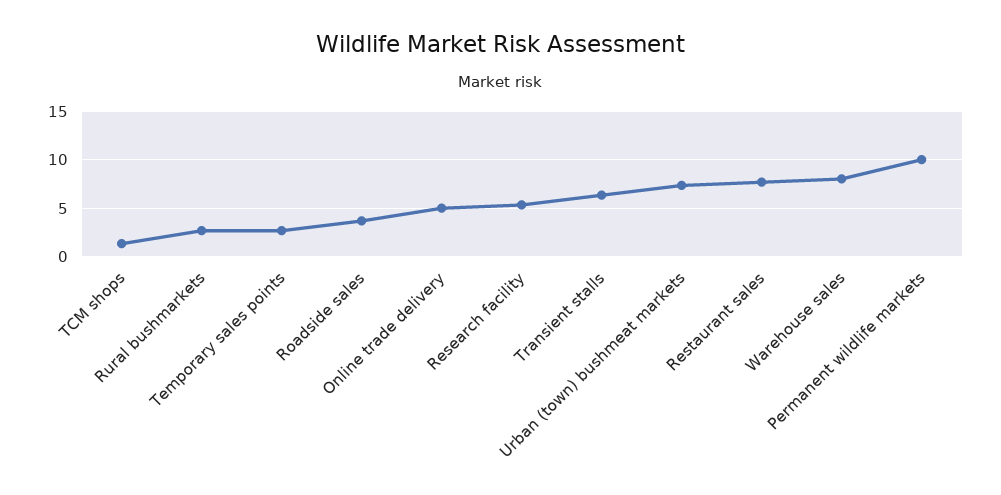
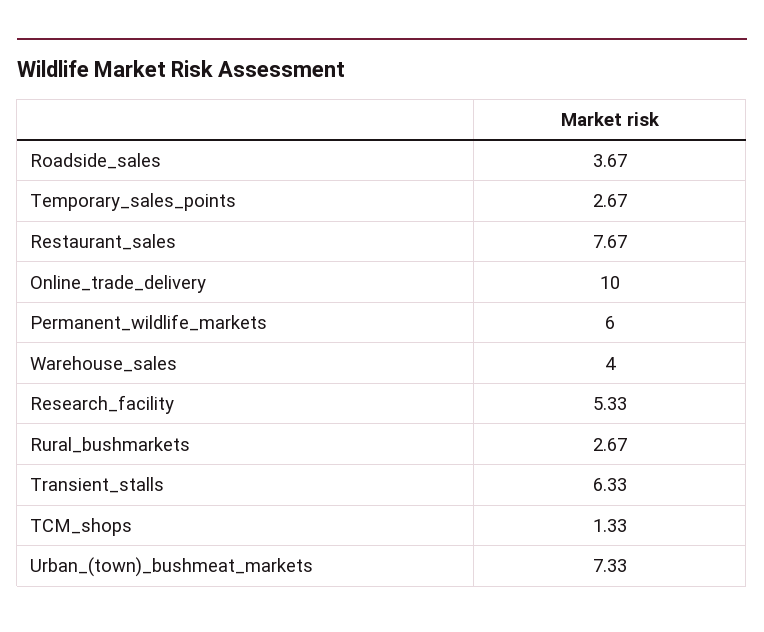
Online trade delivery: 5 -> 10
Warehouse sales: 8 -> 4
Permanent wildlife markets: 10 -> 6

